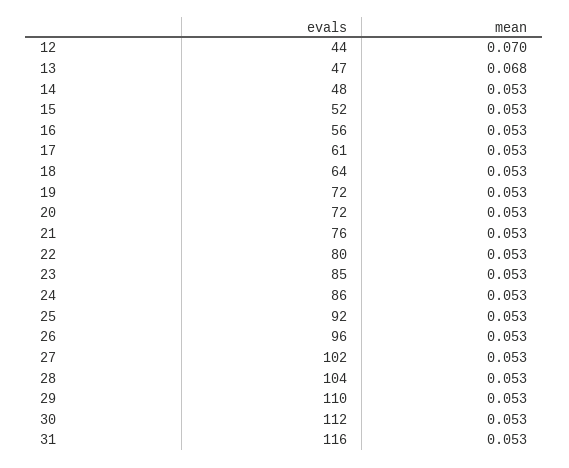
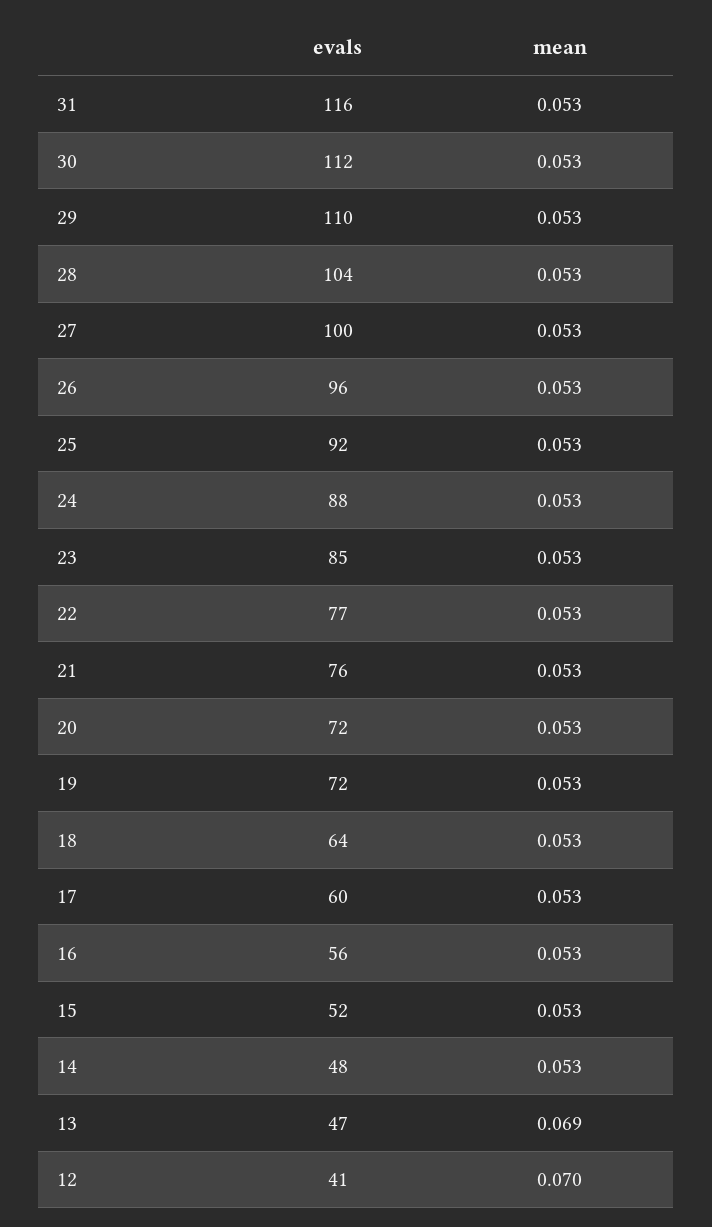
evals, 12: 44 -> 41
mean, 13: 0.068 -> 0.069
evals, 17: 61 -> 60
evals, 22: 80 -> 77
evals, 24: 86 -> 88
evals, 27: 102 -> 100

